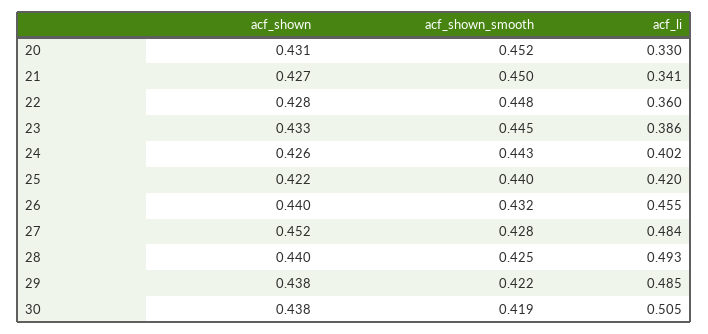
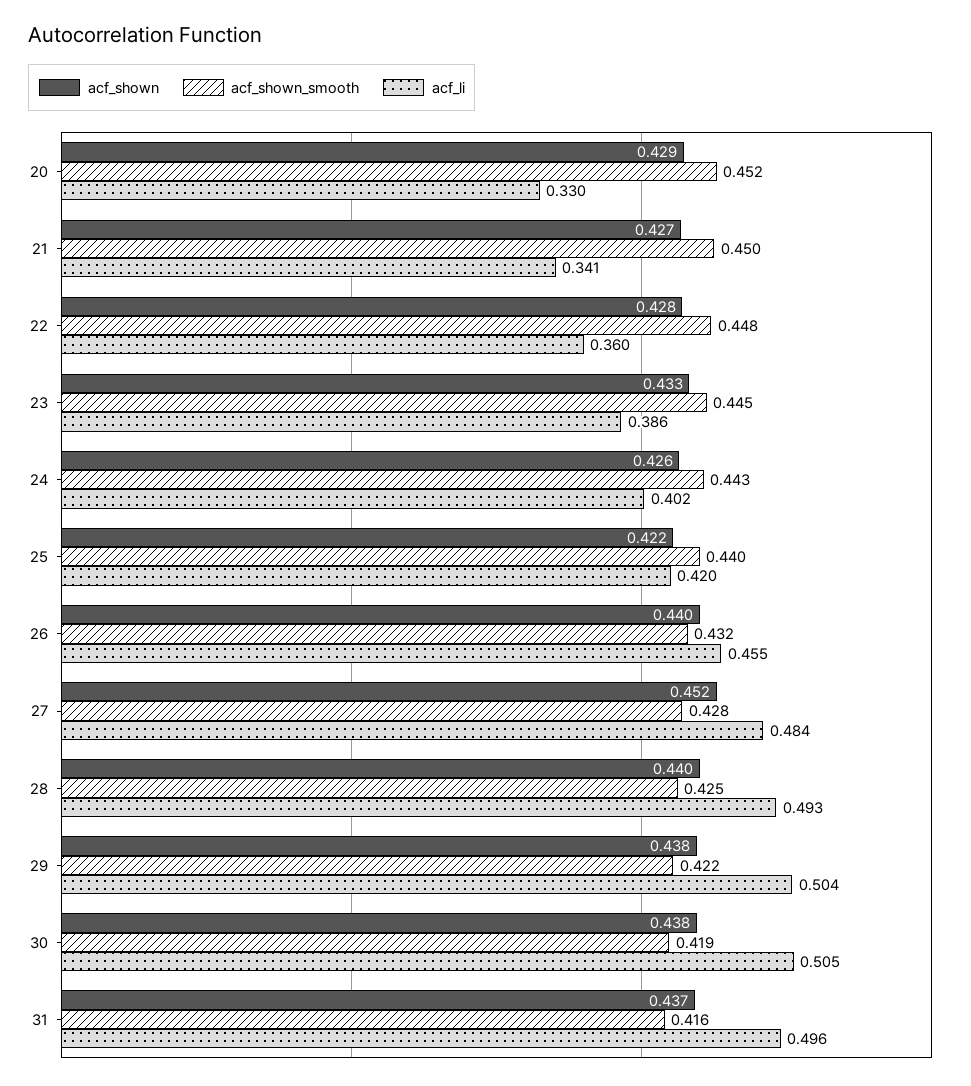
acf_shown, 20: 0.431 -> 0.429
acf_li, 29: 0.485 -> 0.504
acf_shown, 31: none -> 0.437
acf_shown_smooth, 31: none -> 0.416
acf_li, 31: none -> 0.496

